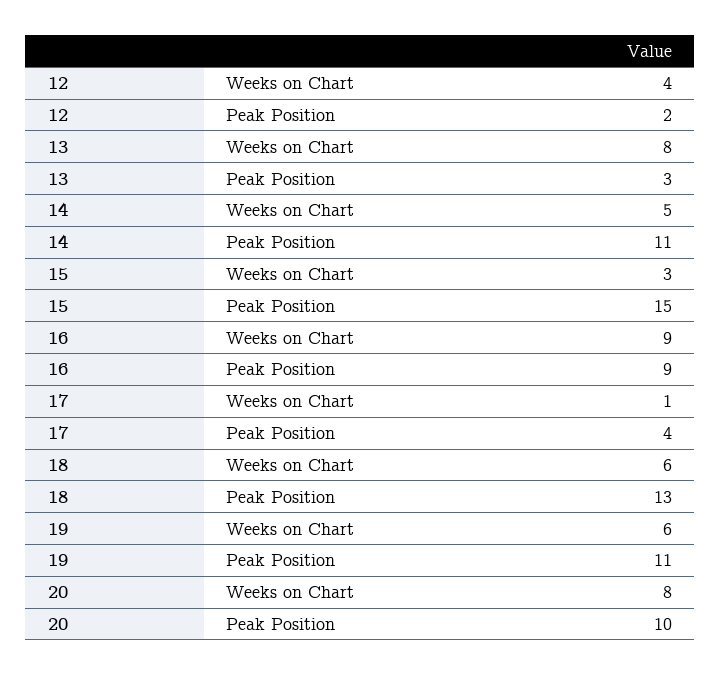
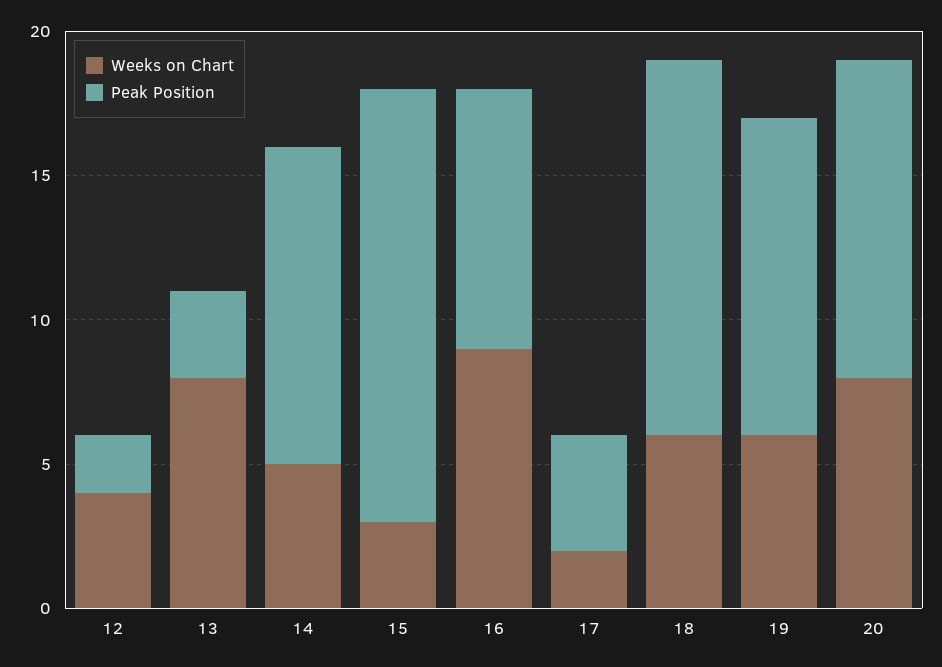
Weeks on Chart, 17: 1 -> 2
Peak Position, 20: 10 -> 11

